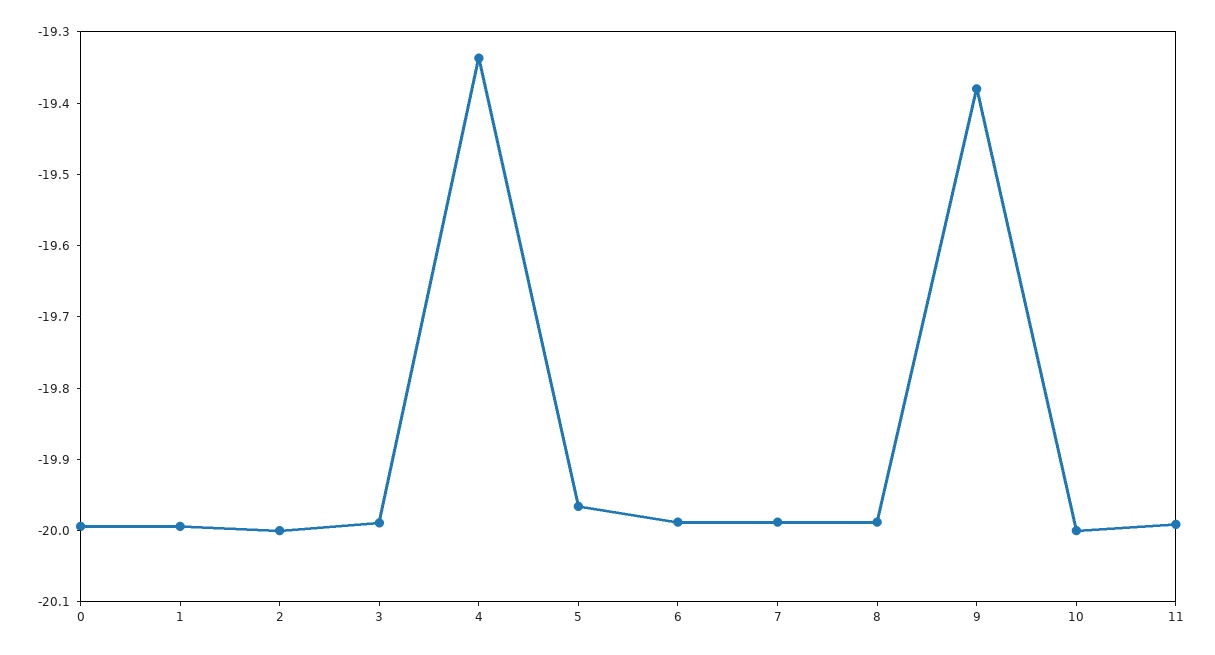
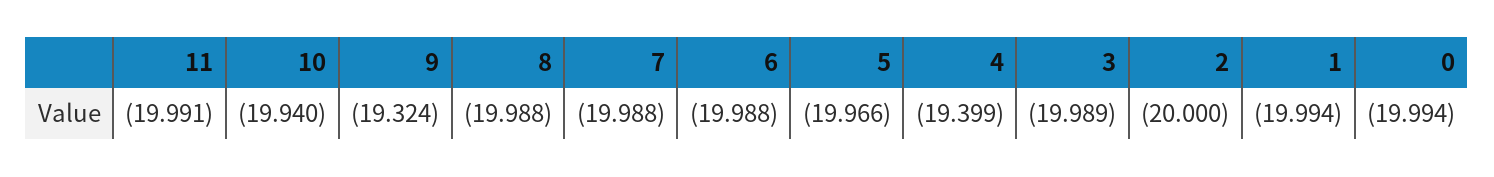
4: -19.34 -> -19.399
9: -19.38 -> -19.324
10: -20 -> -19.94

